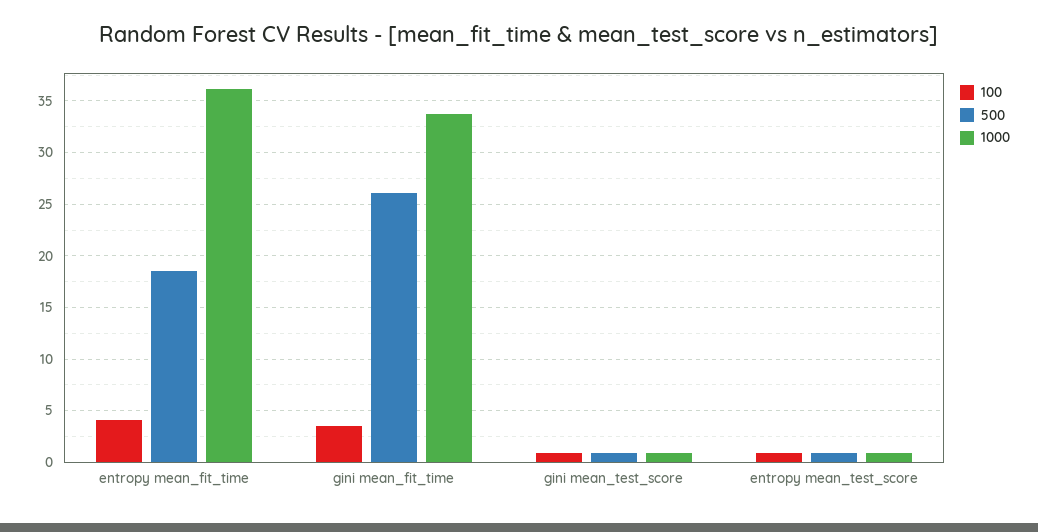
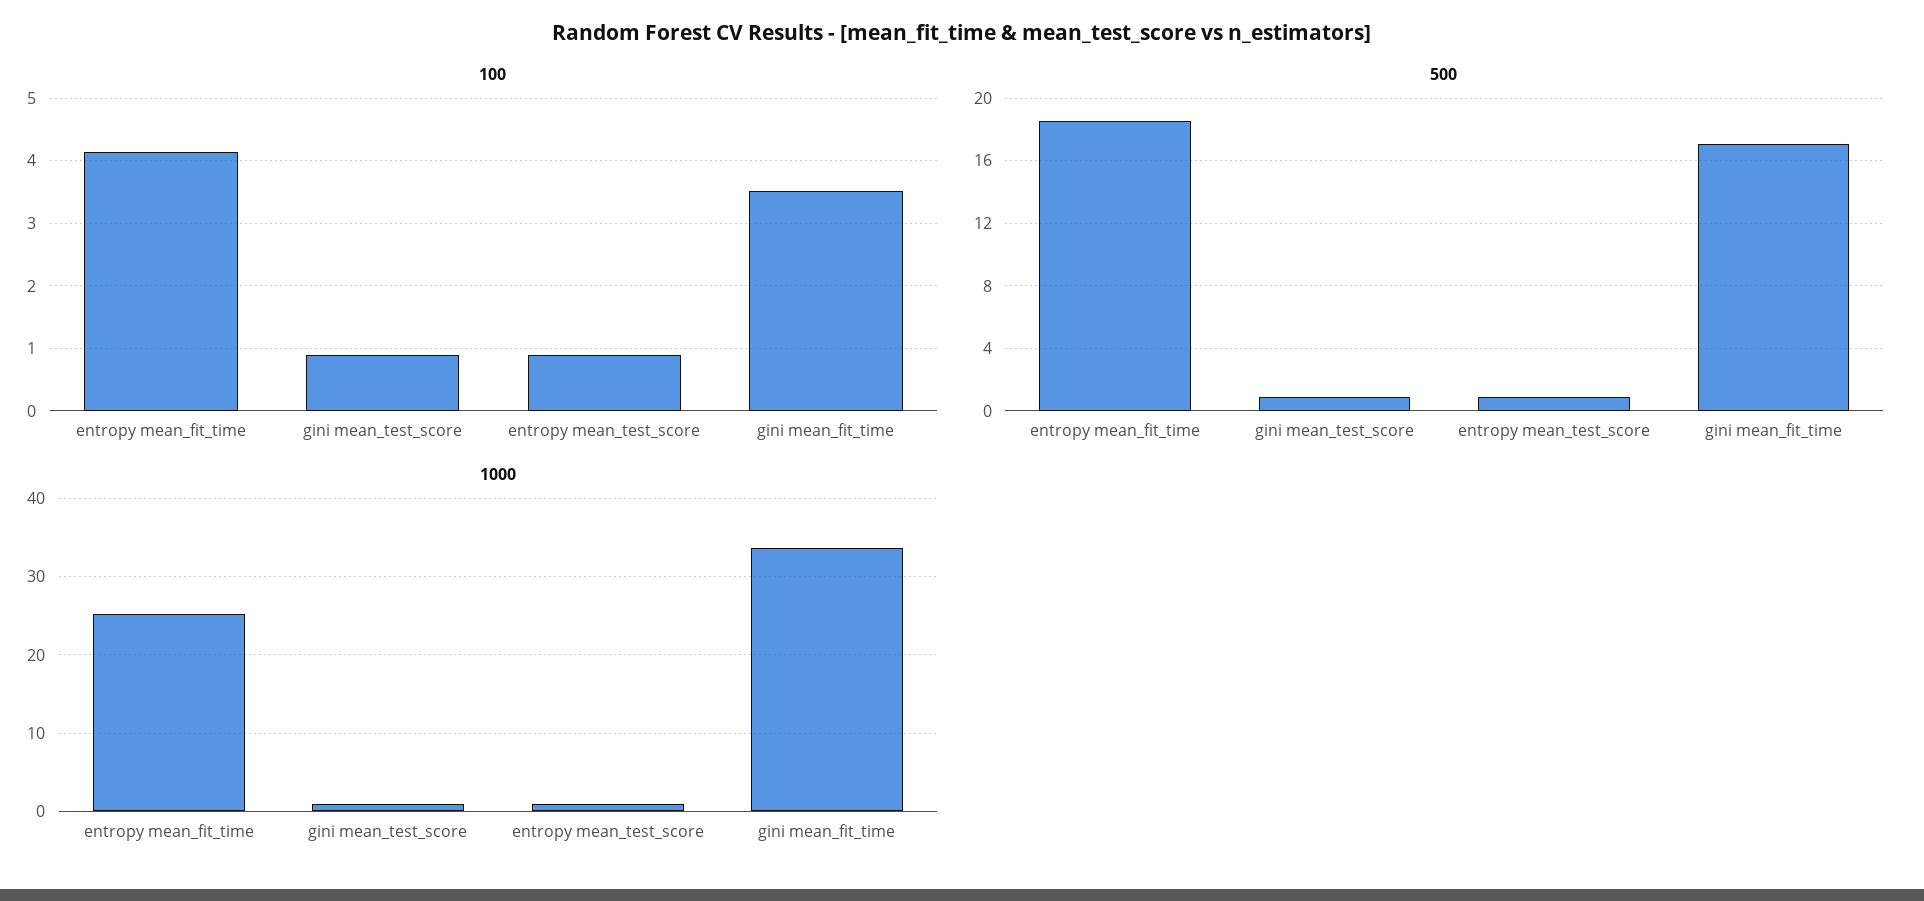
1000, entropy mean_fit_time: 36 -> 25
500, gini mean_fit_time: 26 -> 17

